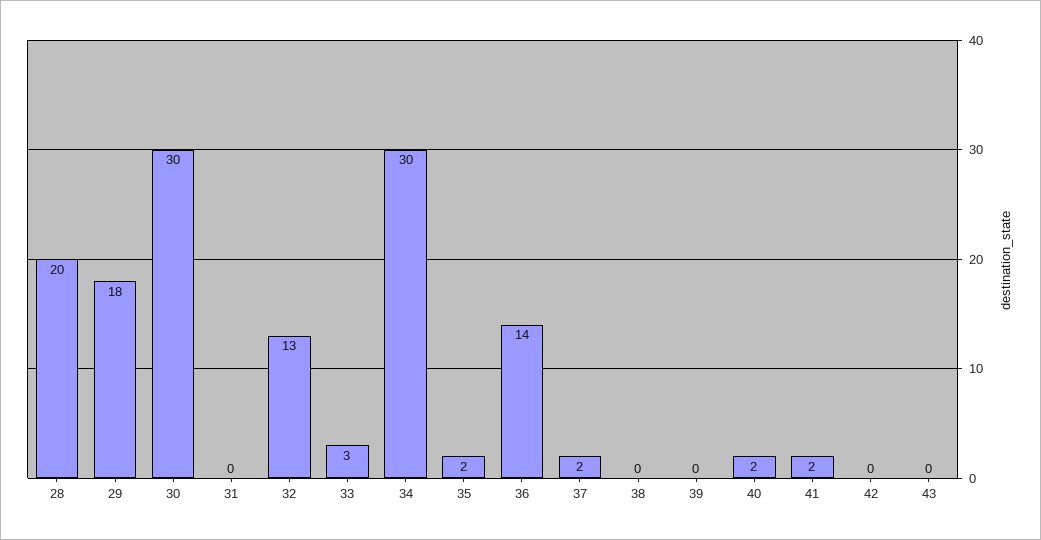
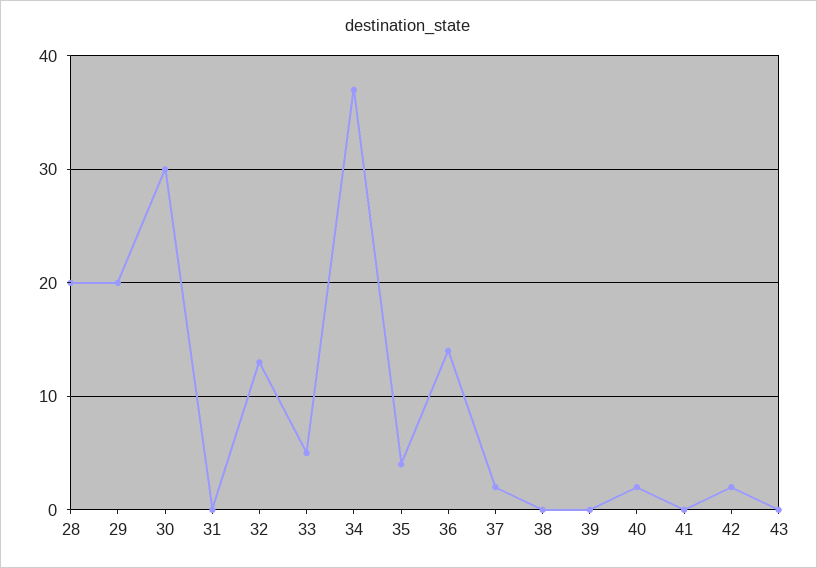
29: 18 -> 20
33: 3 -> 5
34: 30 -> 37
35: 2 -> 4
41: 2 -> 0
42: 0 -> 2

